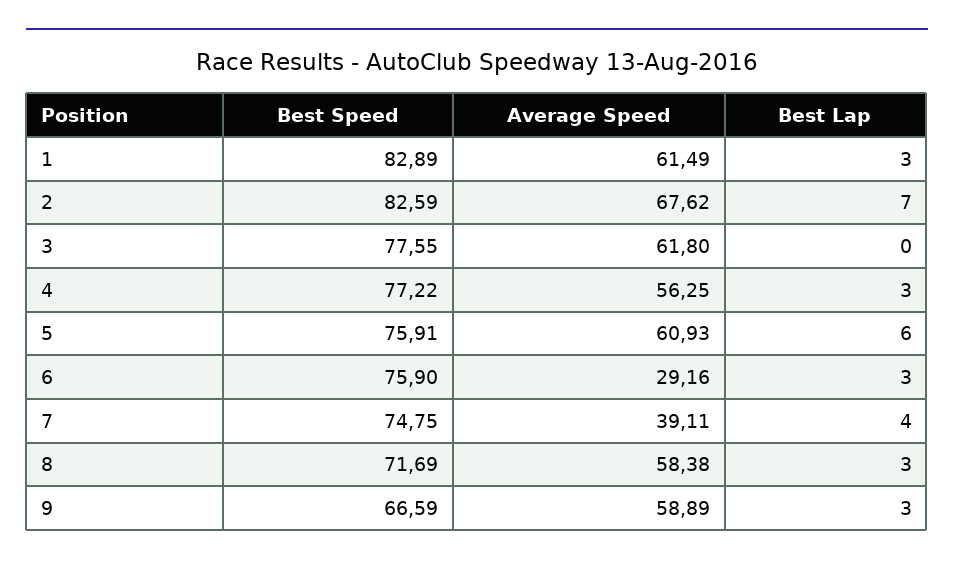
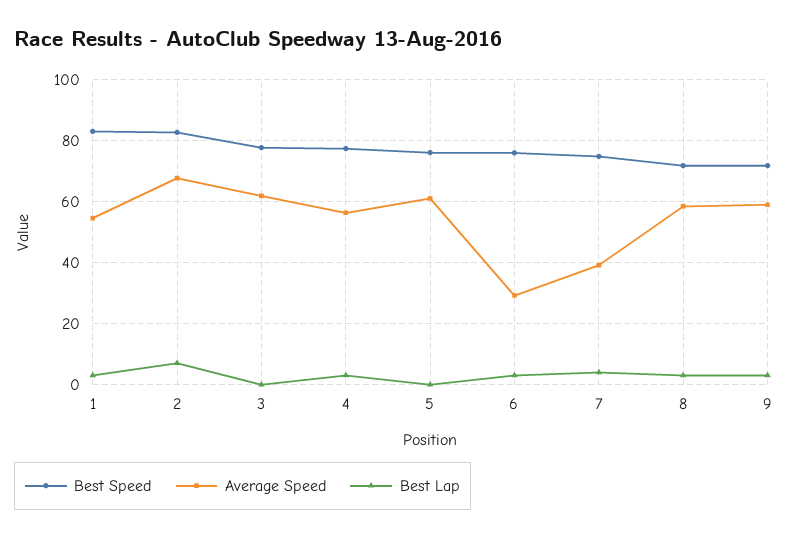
Average Speed, 1: 61.49 -> 54
Best Lap, 5: 6 -> 0
Best Speed, 9: 66.59 -> 72

